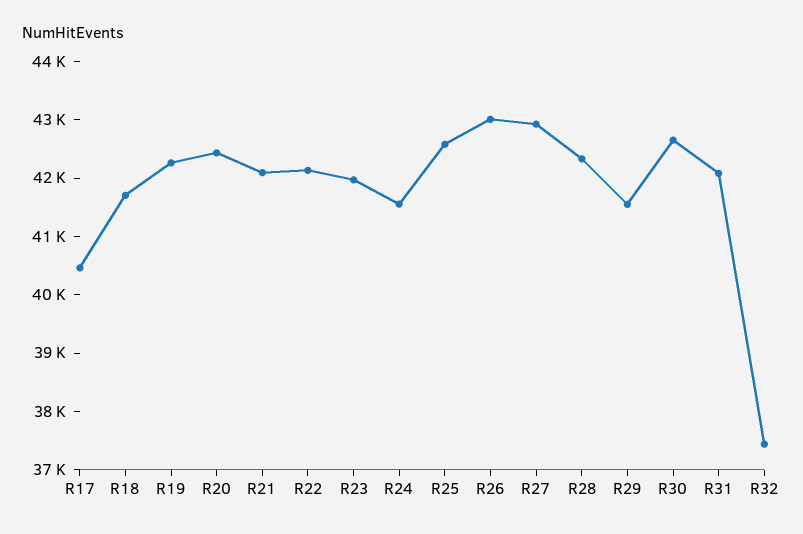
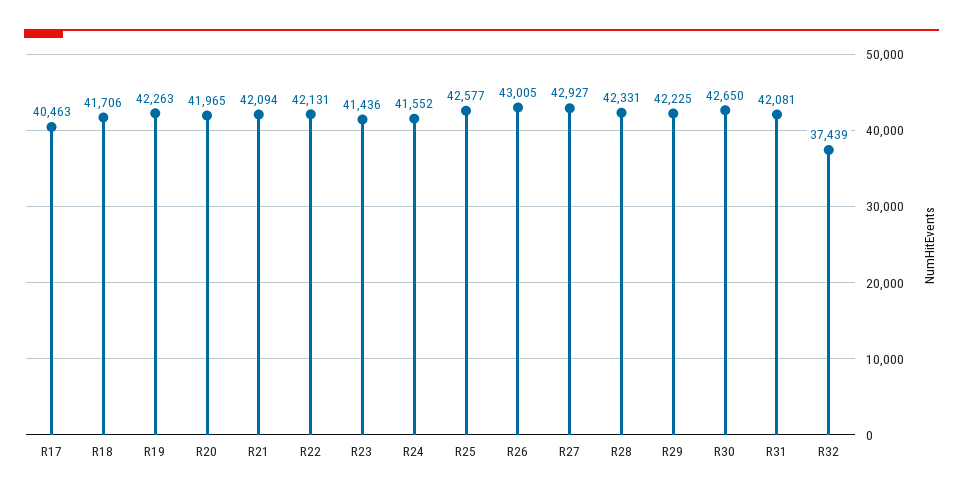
R20: 42400 -> 41965
R23: 42000 -> 41436
R29: 41600 -> 42225

